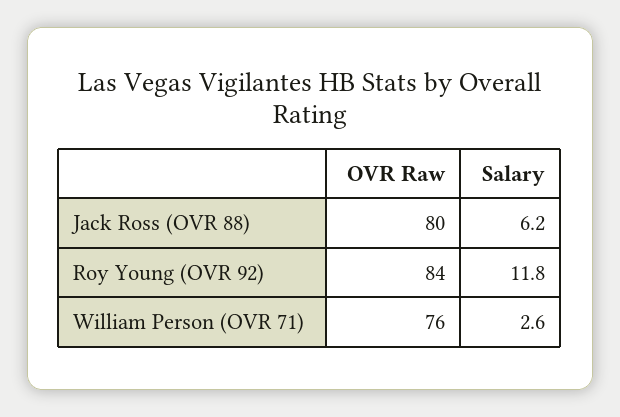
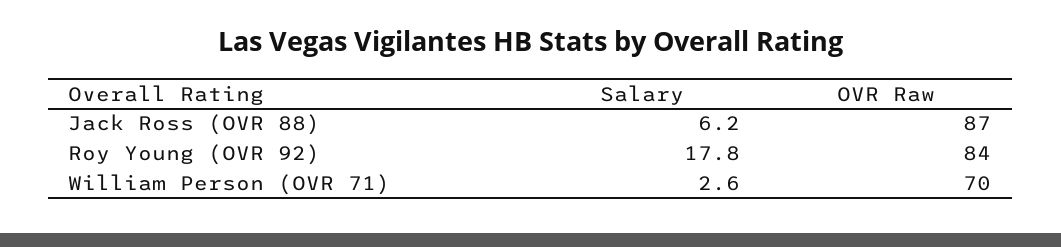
OVR Raw, Jack Ross (OVR 88): 80 -> 87
Salary, Roy Young (OVR 92): 11.8 -> 17.8
OVR Raw, William Person (OVR 71): 76 -> 70

